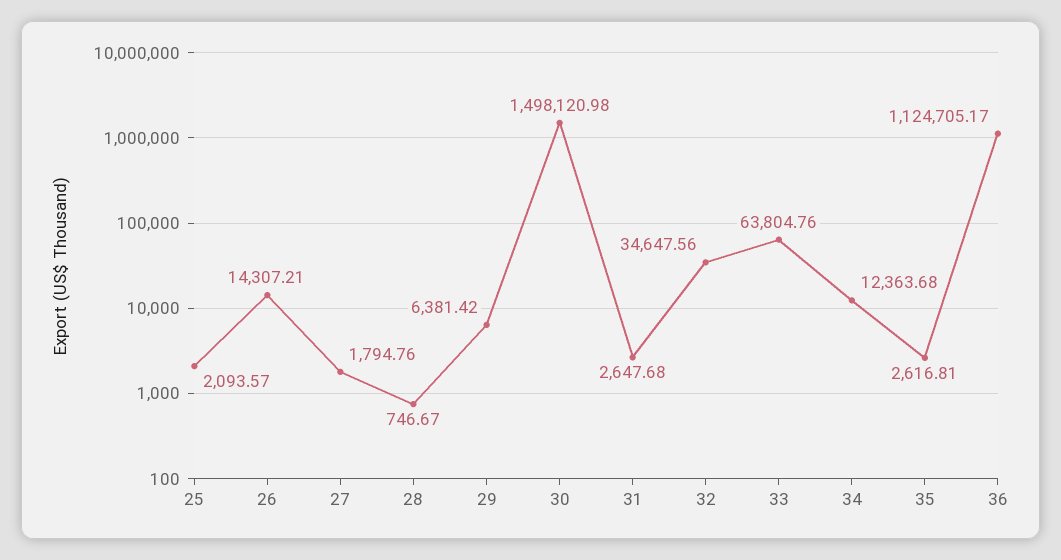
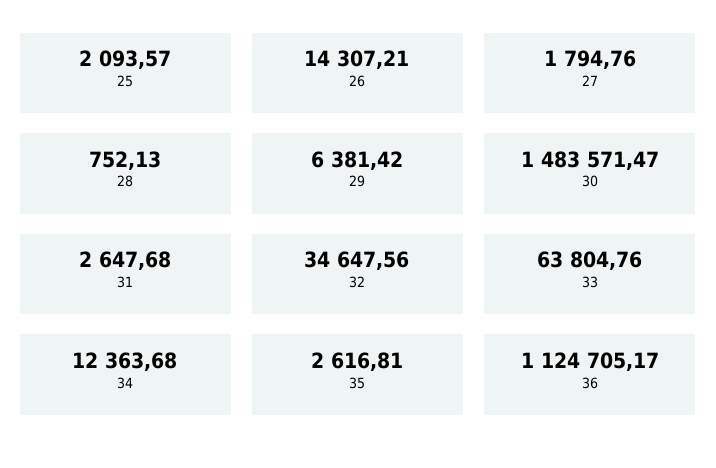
28: 746.67 -> 752.13
30: 1498120.98 -> 1483571.47

